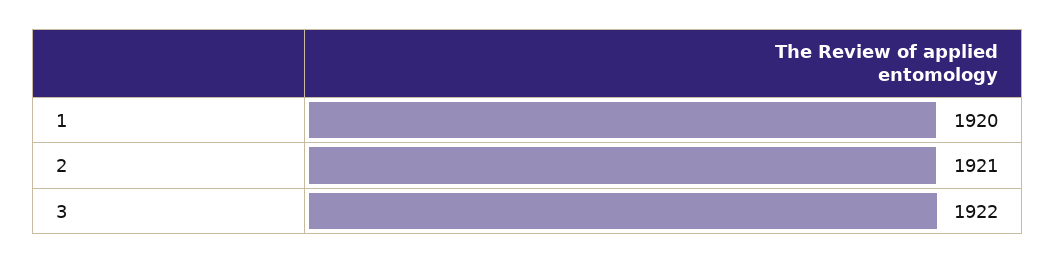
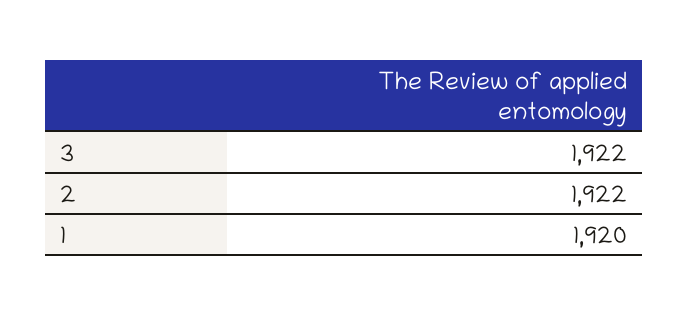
2: 1921 -> 1922

